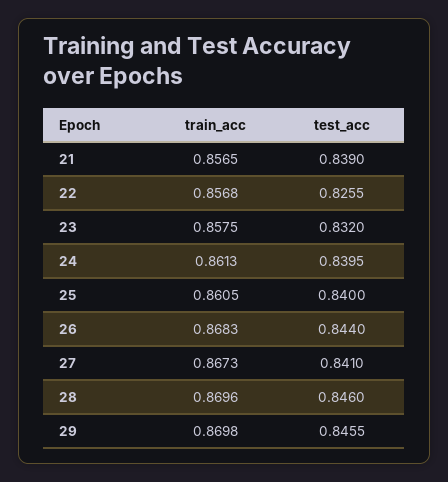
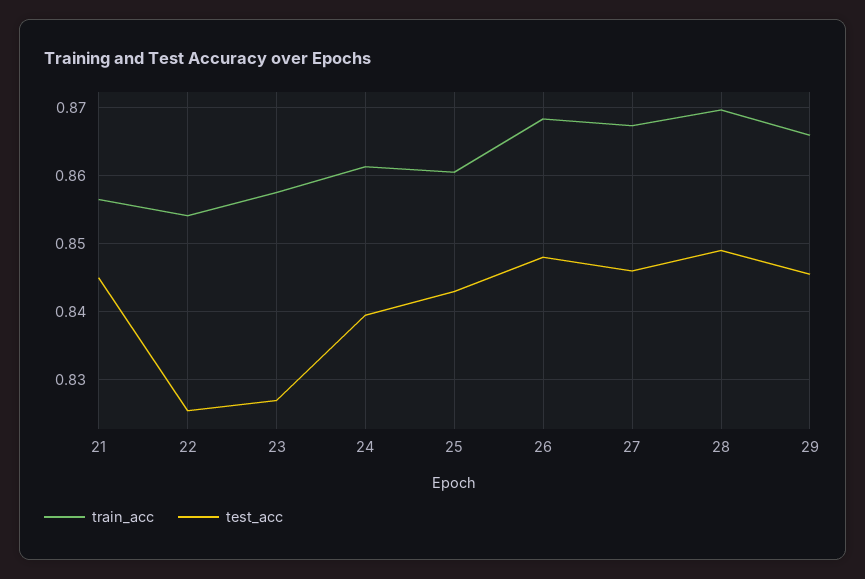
test_acc, 21: 0.839 -> 0.845
train_acc, 22: 0.8568 -> 0.854
test_acc, 23: 0.832 -> 0.827
test_acc, 25: 0.84 -> 0.843
test_acc, 26: 0.844 -> 0.848
test_acc, 27: 0.841 -> 0.846
test_acc, 28: 0.846 -> 0.849
train_acc, 29: 0.8698 -> 0.866

